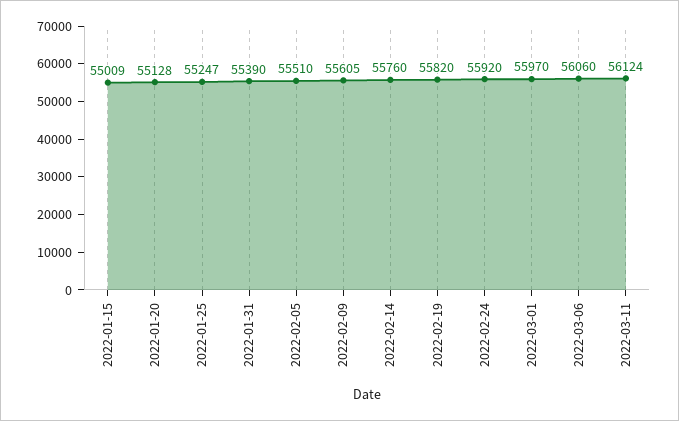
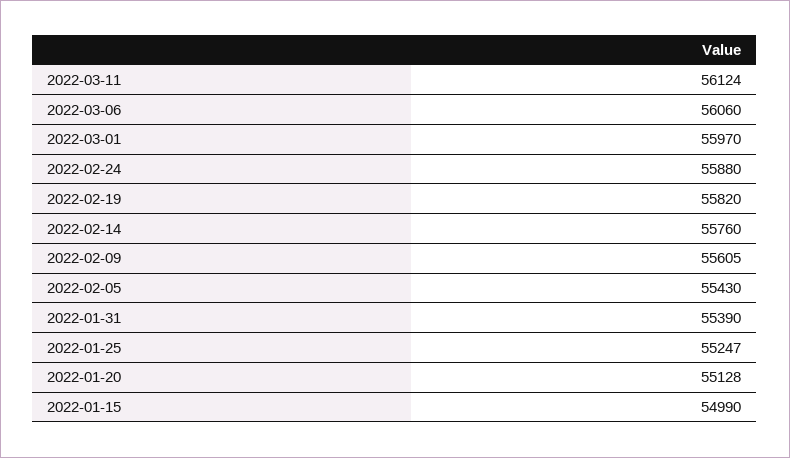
2022-01-15: 55009 -> 54990
2022-02-05: 55510 -> 55430
2022-02-24: 55920 -> 55880

